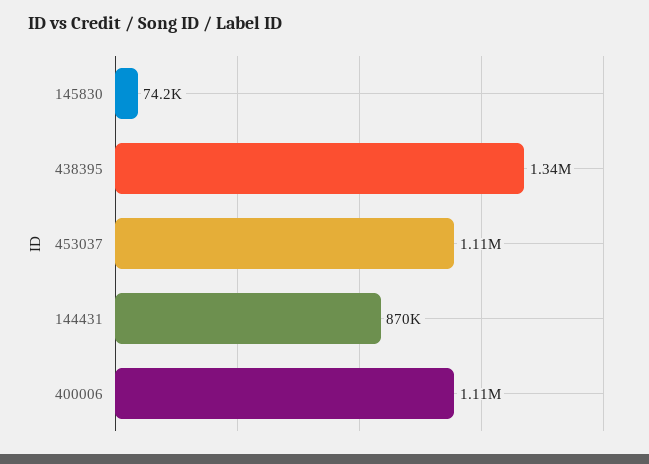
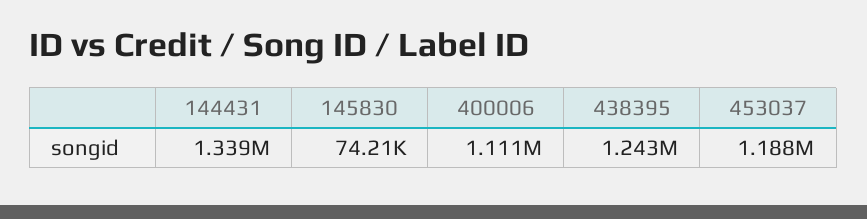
438395: 1340000 -> 1243000
453037: 1110000 -> 1188000
144431: 870000 -> 1339000

